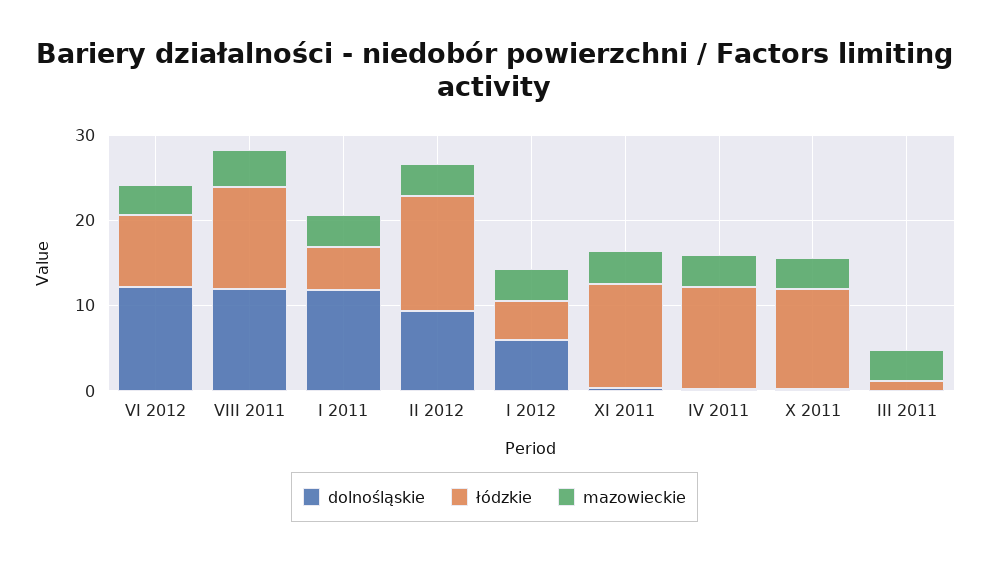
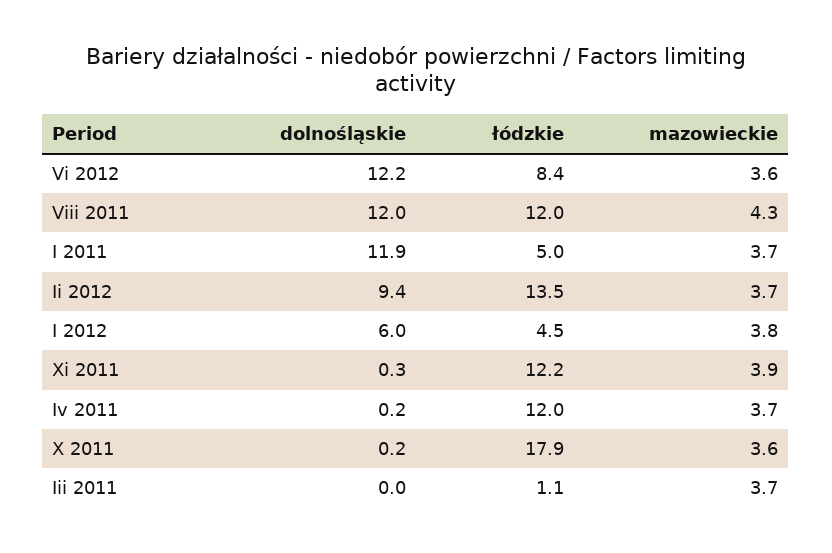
łódzkie, X 2011: 12 -> 17.9

